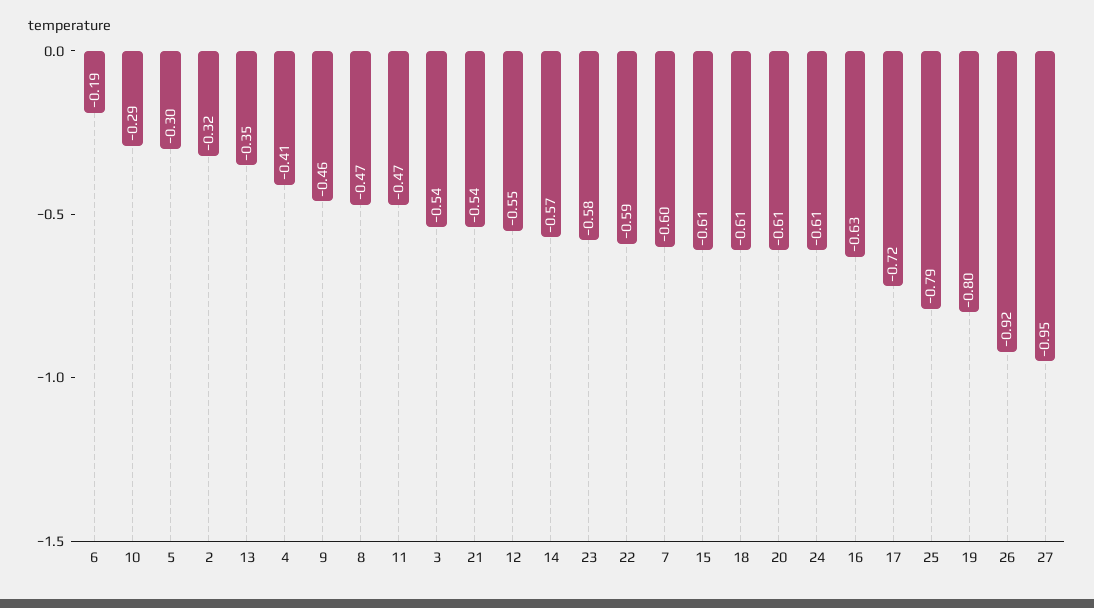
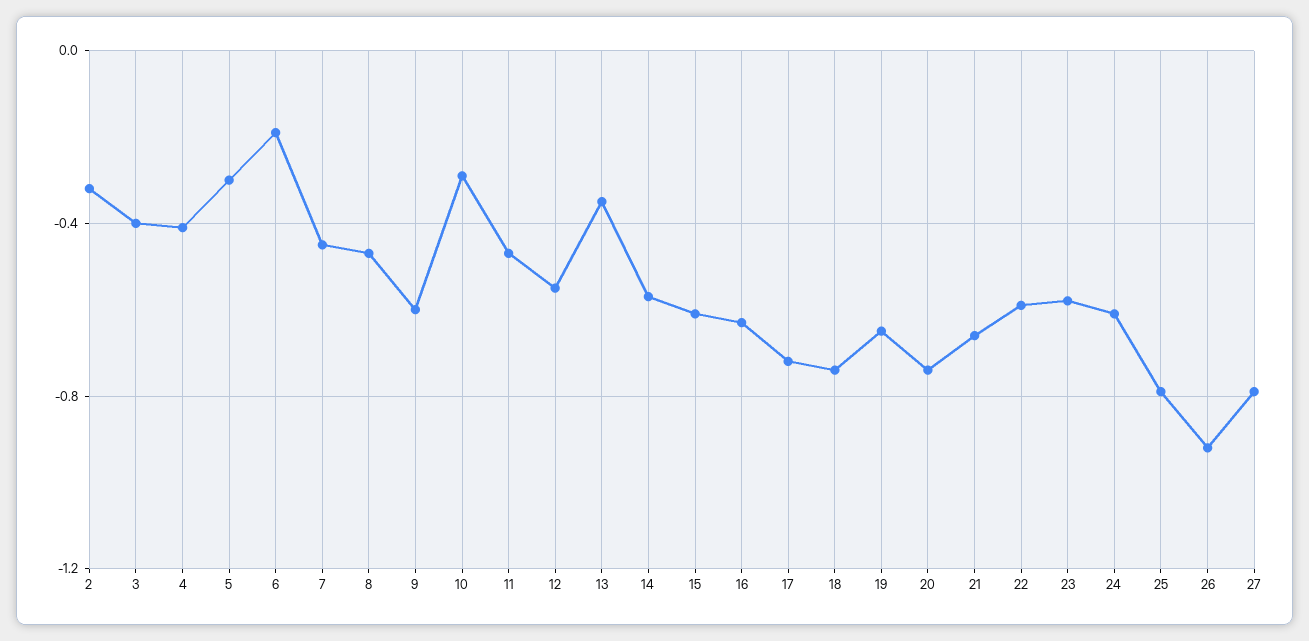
9: -0.46 -> -0.6
3: -0.54 -> -0.4
21: -0.54 -> -0.65
7: -0.6 -> -0.45
18: -0.61 -> -0.75
20: -0.61 -> -0.75
19: -0.8 -> -0.65
27: -0.95 -> -0.8

